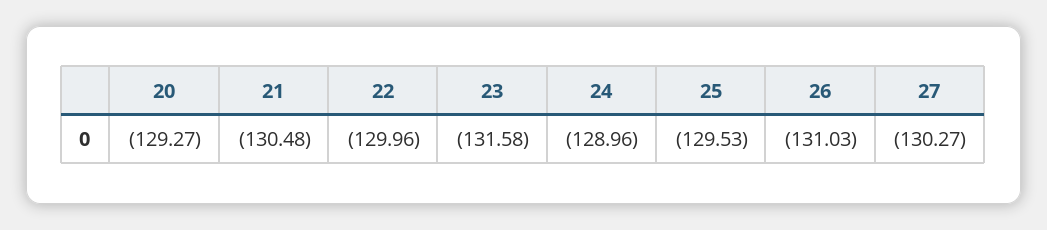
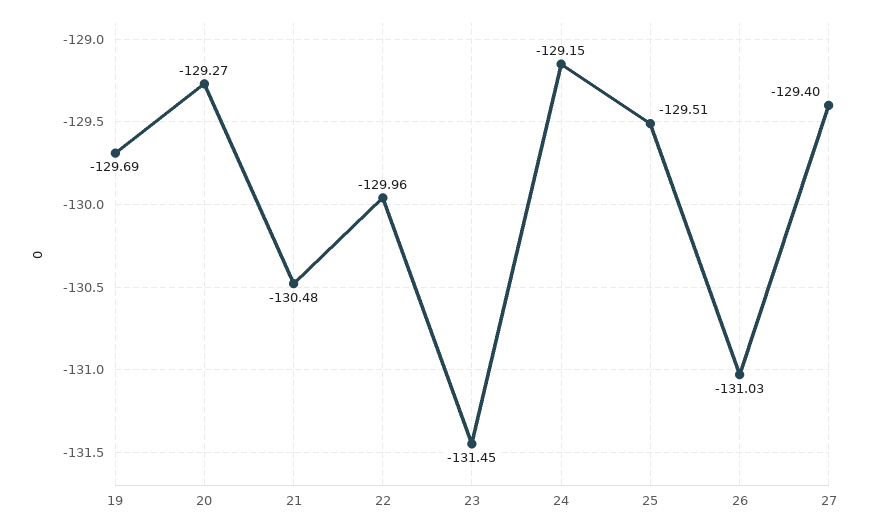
23: -131.58 -> -131.45
24: -128.96 -> -129.15
25: -129.53 -> -129.51
27: -130.27 -> -129.4
19: none -> -129.69

